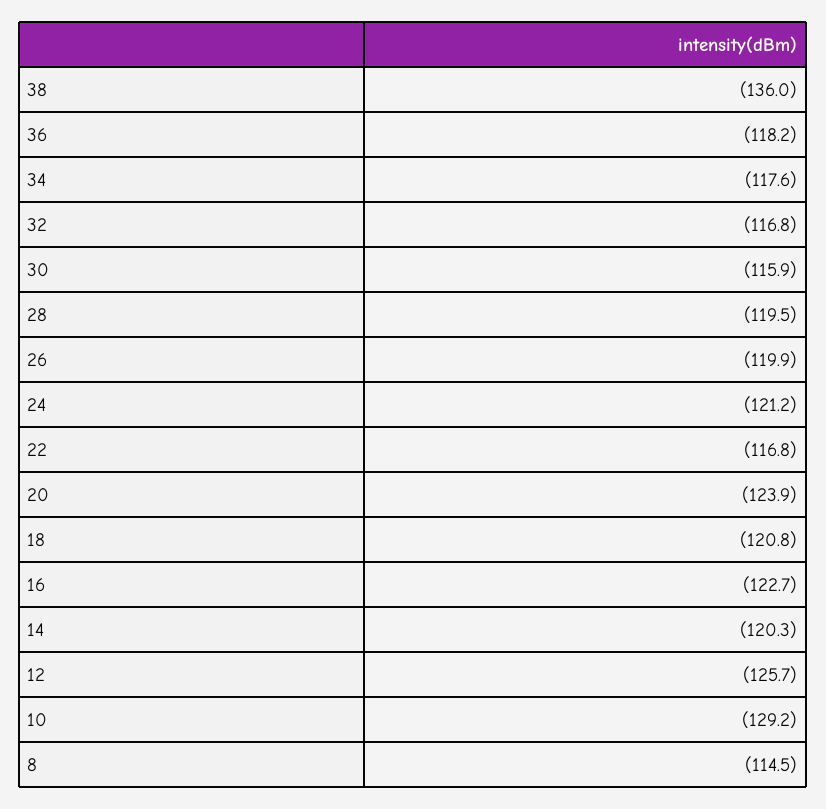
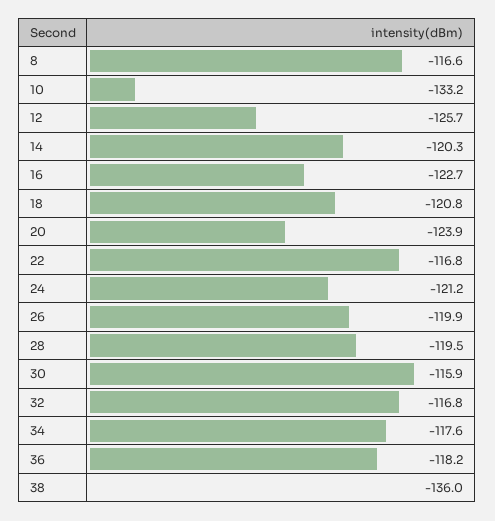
10: -129.2 -> -133.2
8: -114.5 -> -116.6

